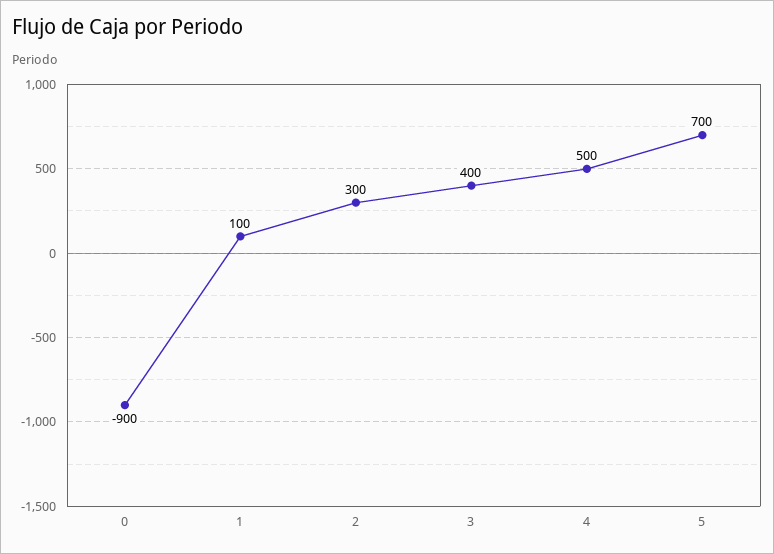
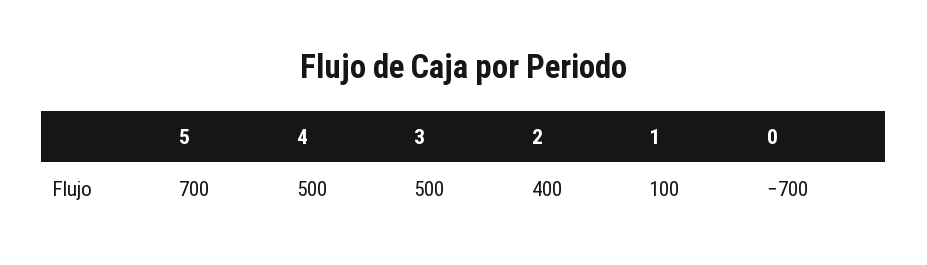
0: -900 -> -700
2: 300 -> 400
3: 400 -> 500

